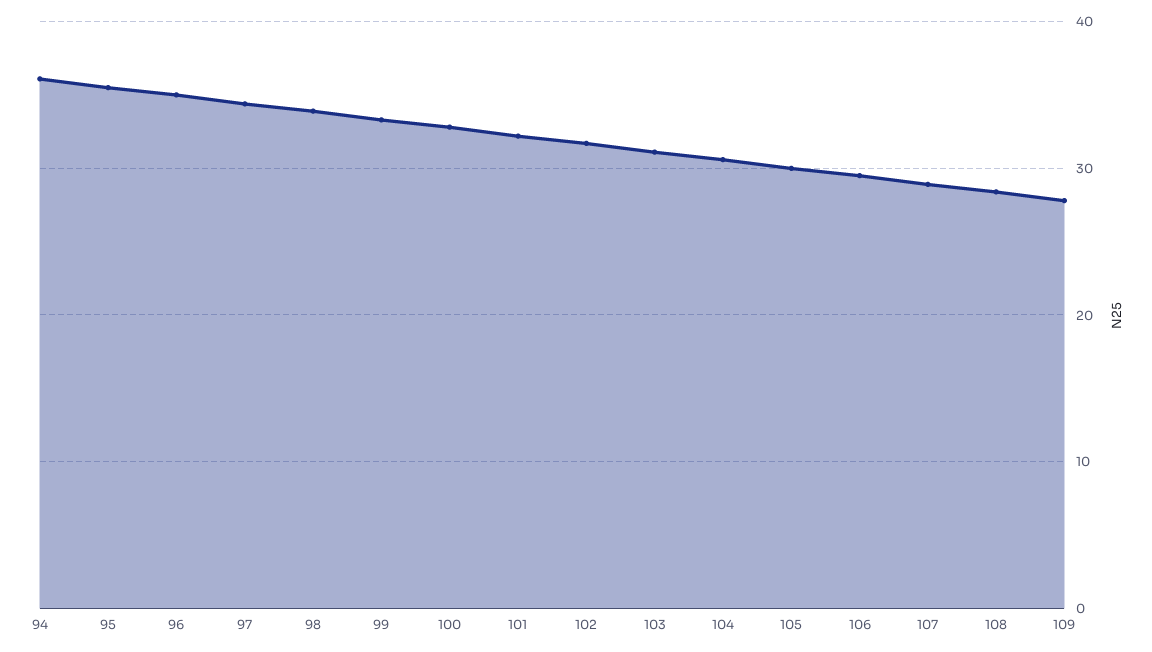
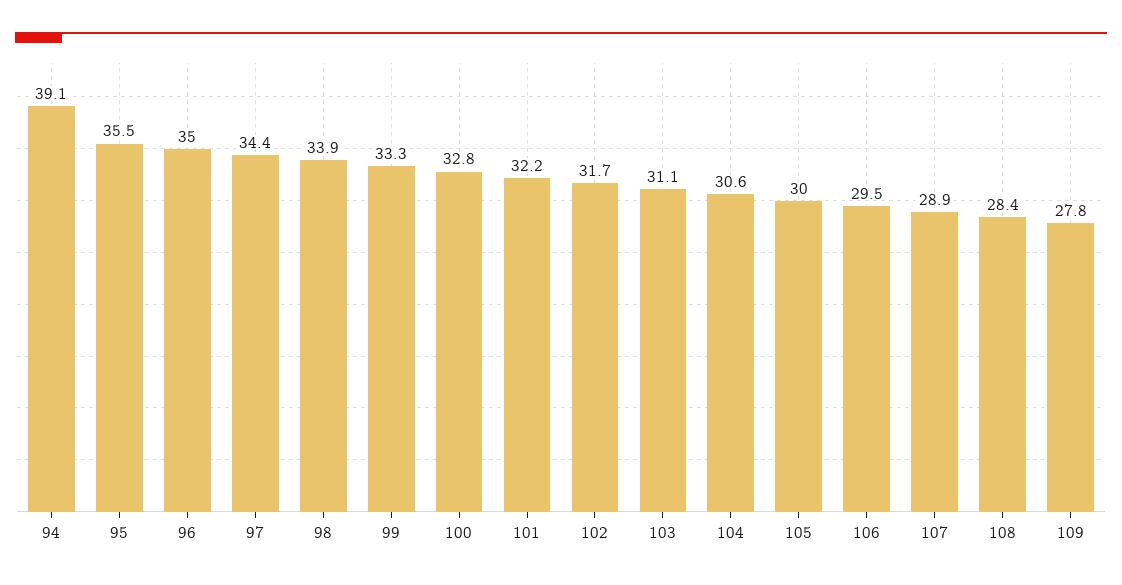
94: 36 -> 39.1

